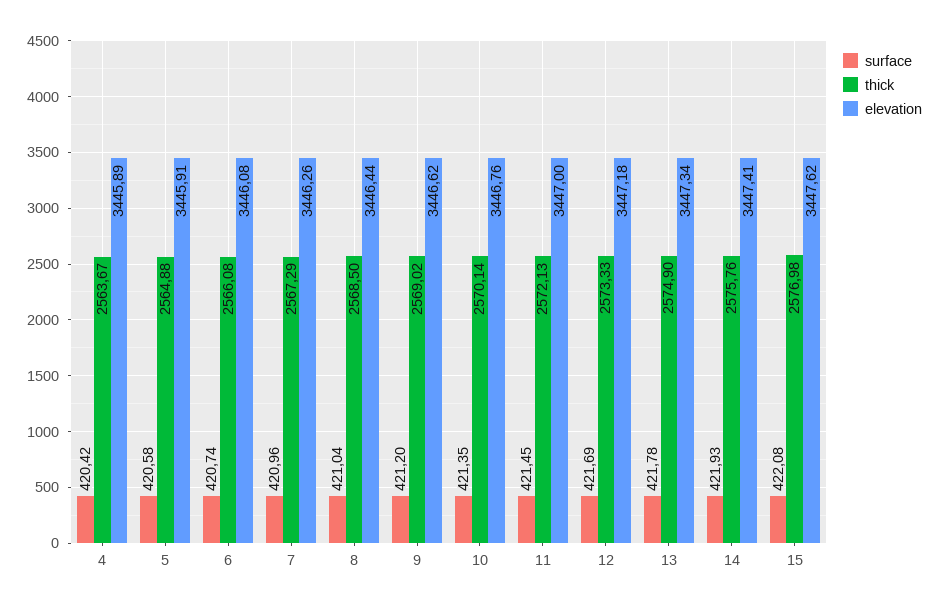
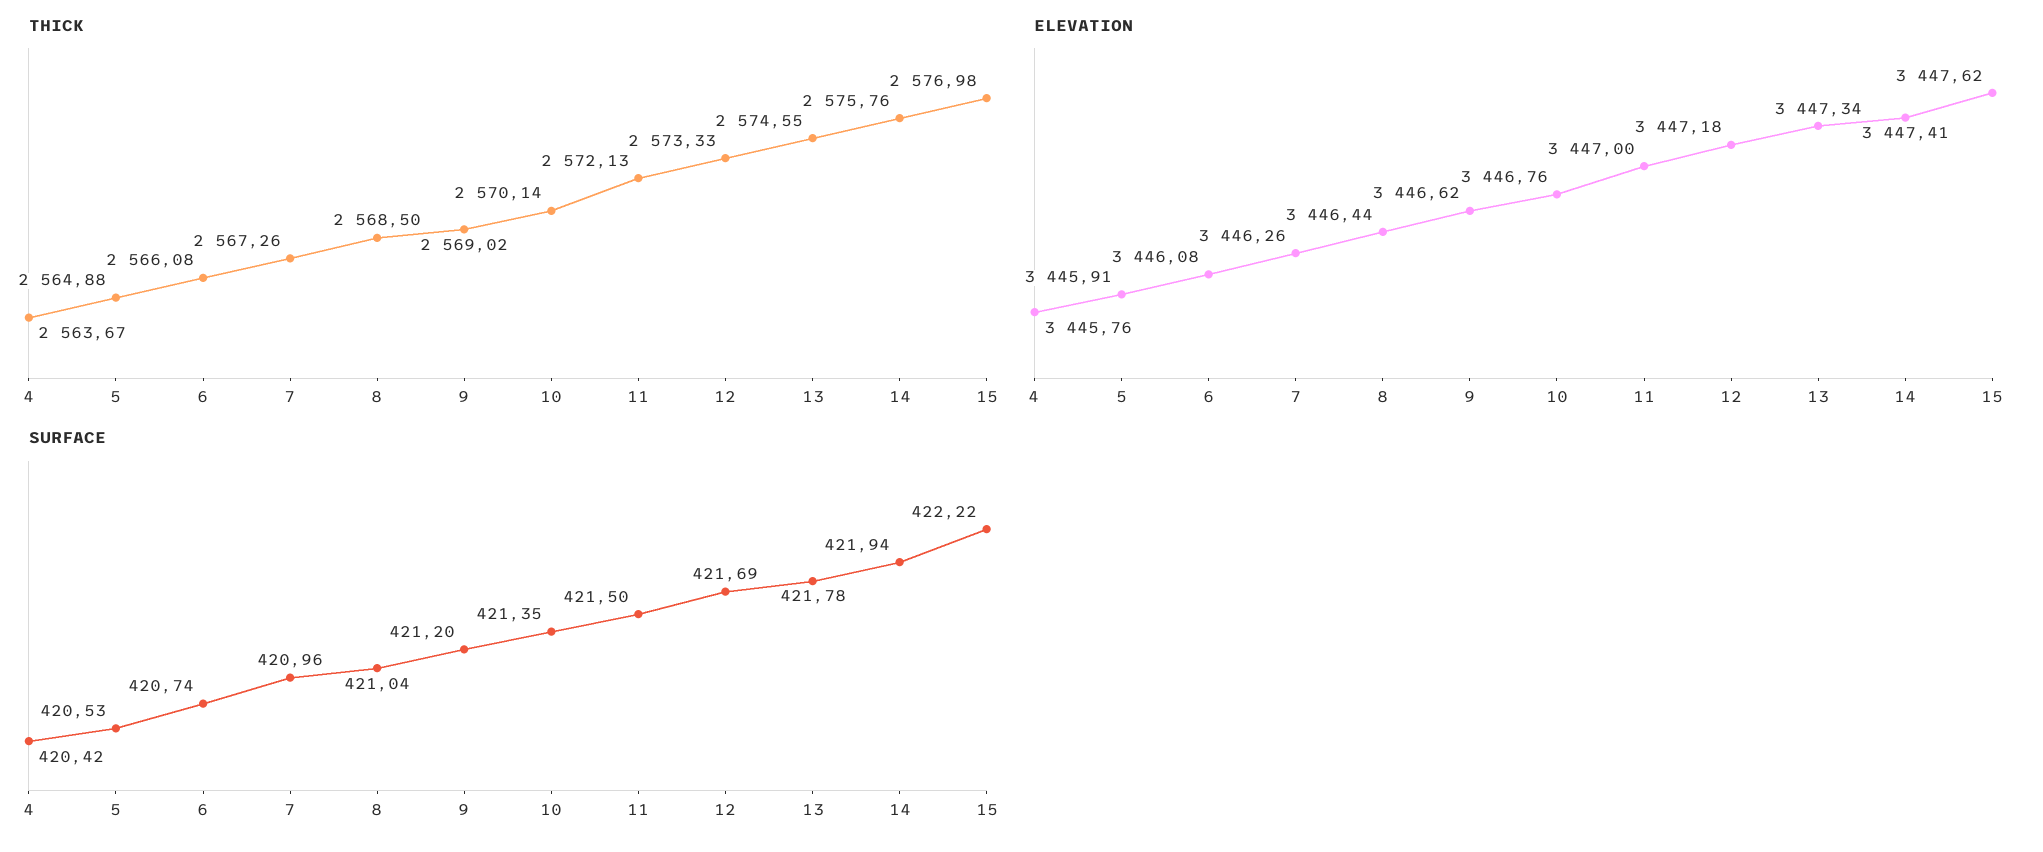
elevation, 4: 3445.89 -> 3445.76
surface, 5: 420.58 -> 420.53
thick, 7: 2567.29 -> 2567.26
surface, 11: 421.45 -> 421.5
thick, 13: 2574.9 -> 2574.55
surface, 14: 421.93 -> 421.94
surface, 15: 422.08 -> 422.22

